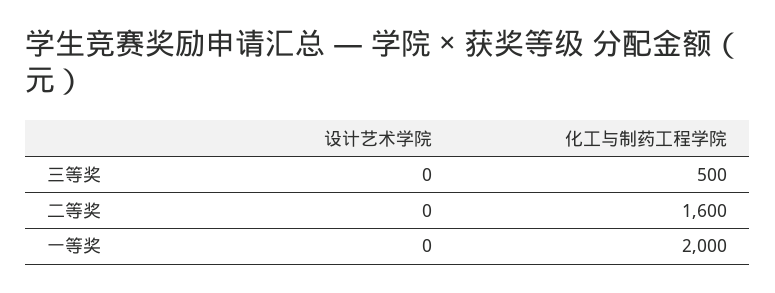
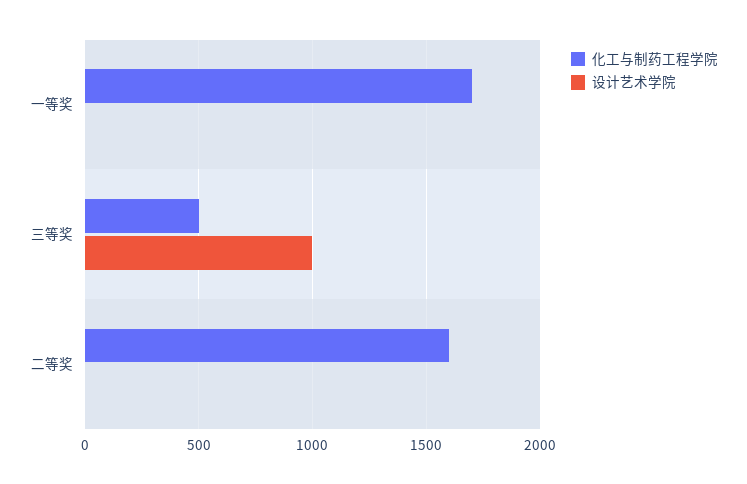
设计艺术学院, 三等奖: 0 -> 1000
化工与制药工程学院, 一等奖: 2000 -> 1700

